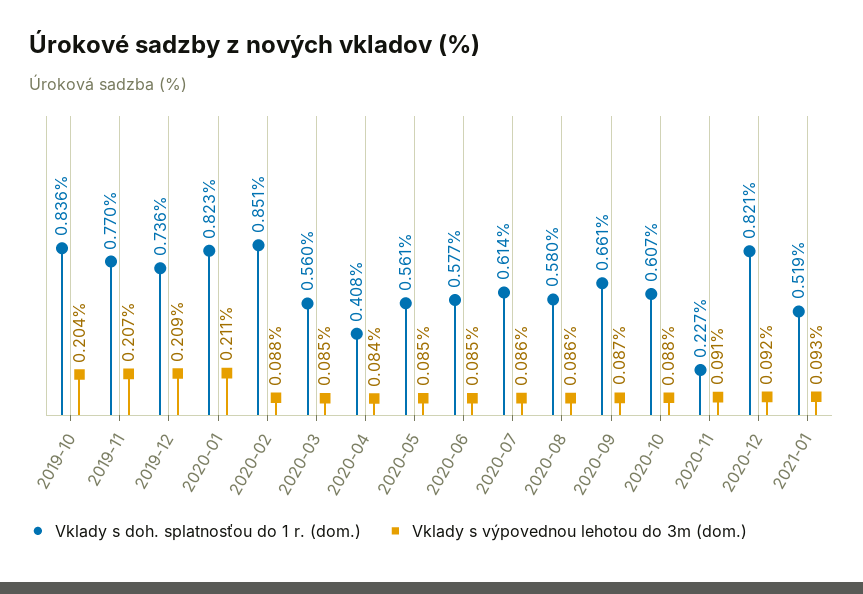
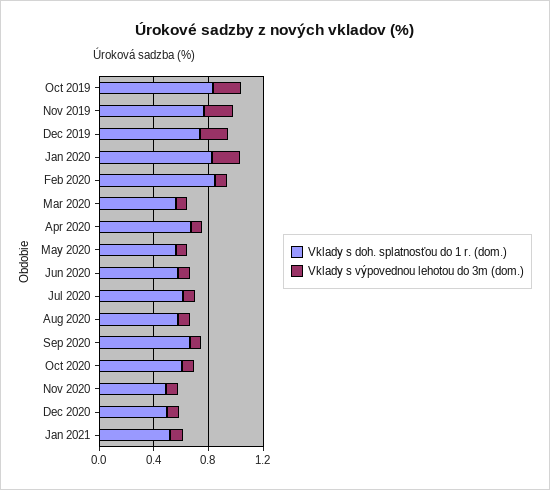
Vklady s doh. splatnosťou do 1 r. (dom.), 2020-04: 0.408 -> 0.7
Vklady s doh. splatnosťou do 1 r. (dom.), 2020-11: 0.227 -> 0.5
Vklady s doh. splatnosťou do 1 r. (dom.), 2020-12: 0.821 -> 0.5

